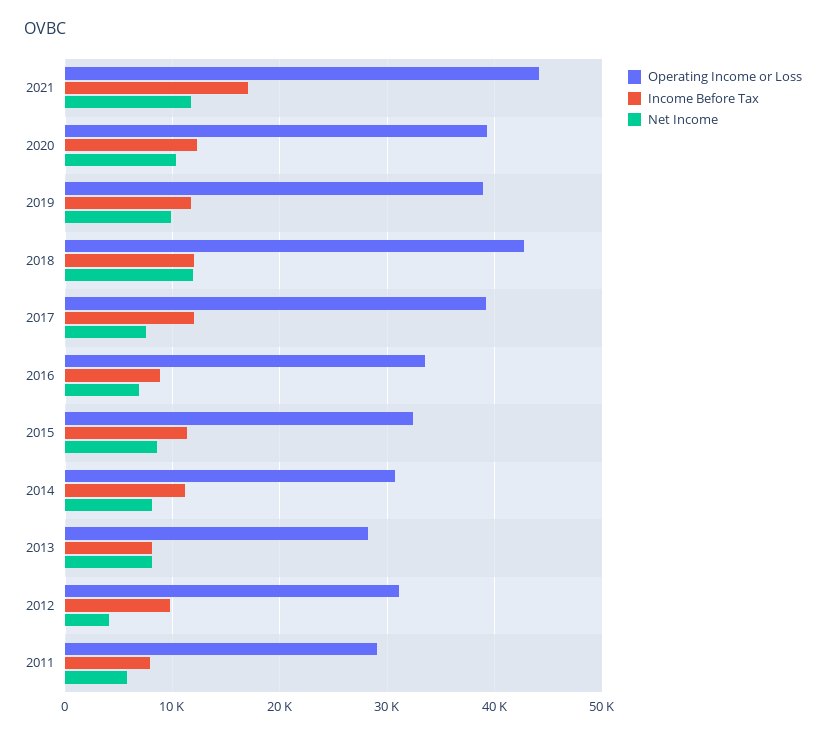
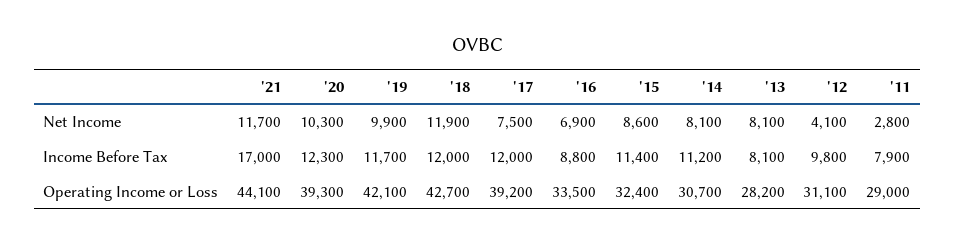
Operating Income or Loss, 2019: 39000 -> 42100
Net Income, 2011: 6000 -> 2800

